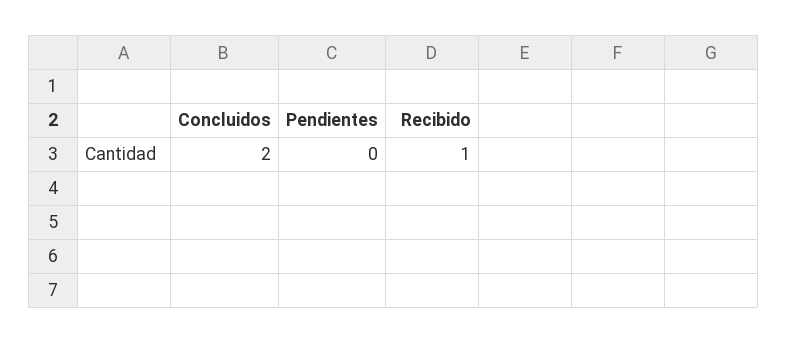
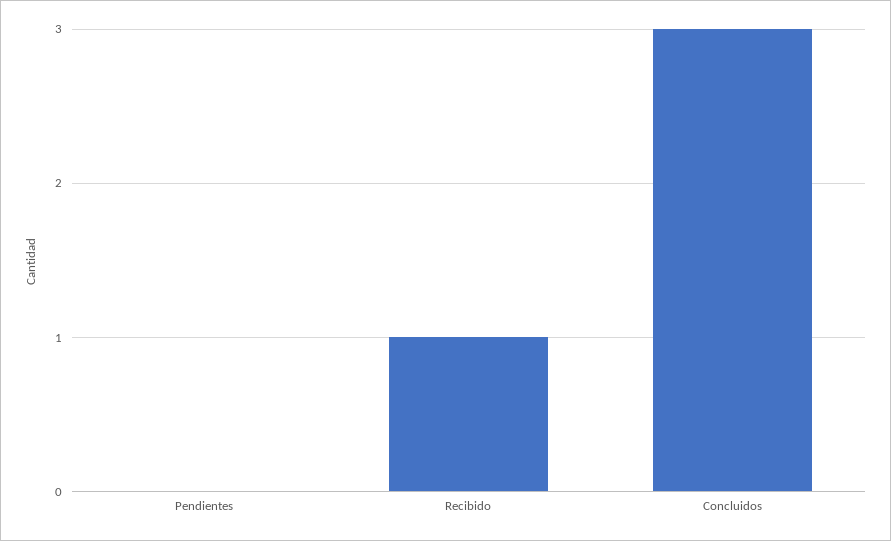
Concluidos: 2 -> 3

